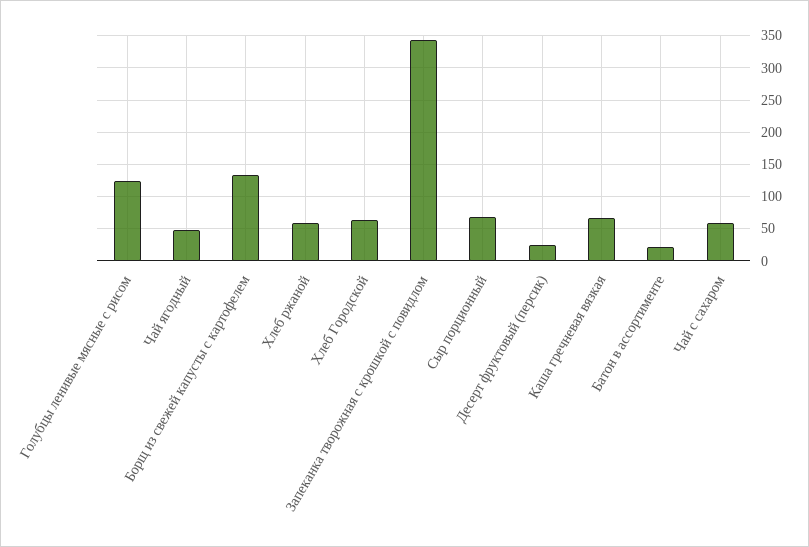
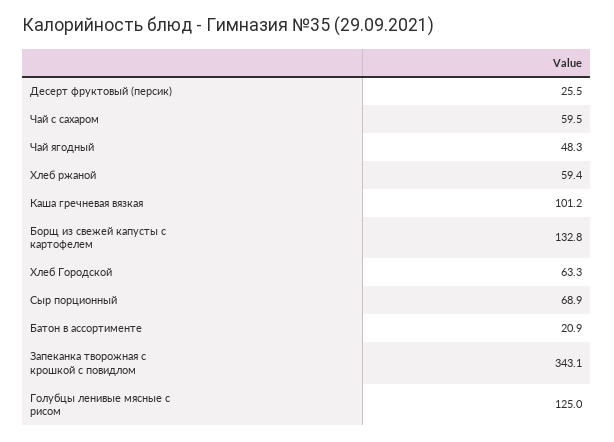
Каша гречневая вязкая: 70 -> 101.2

